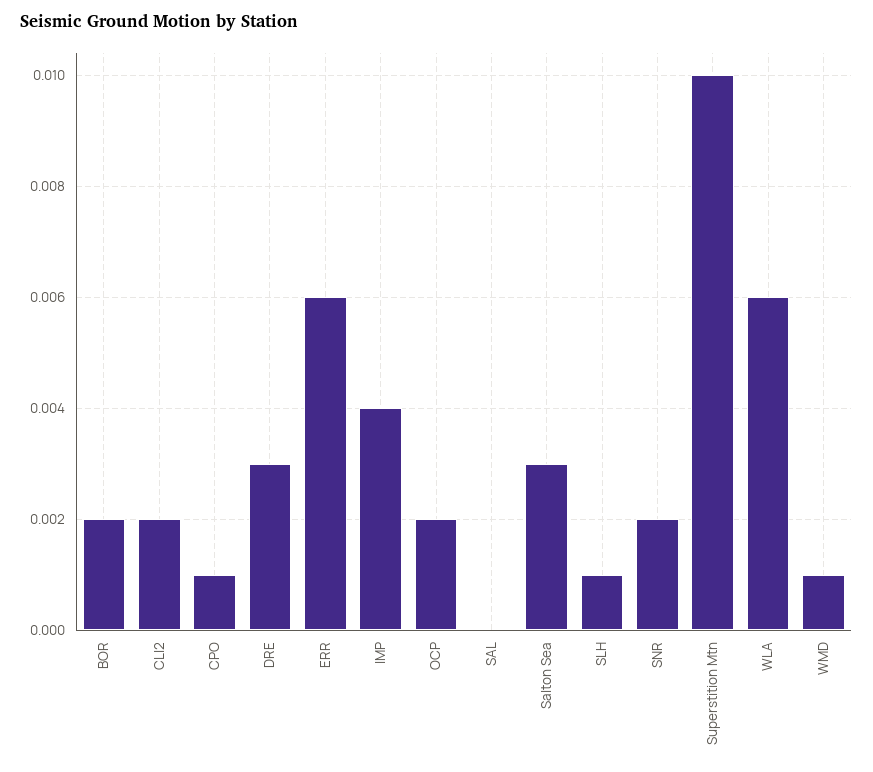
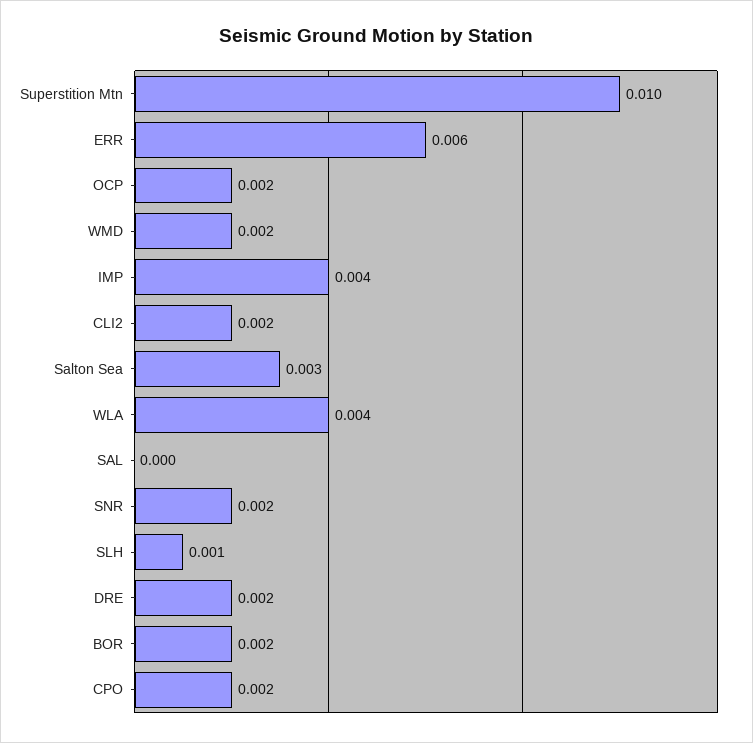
CPO: 0.001 -> 0.002
DRE: 0.003 -> 0.002
WLA: 0.006 -> 0.004
WMD: 0.001 -> 0.002

